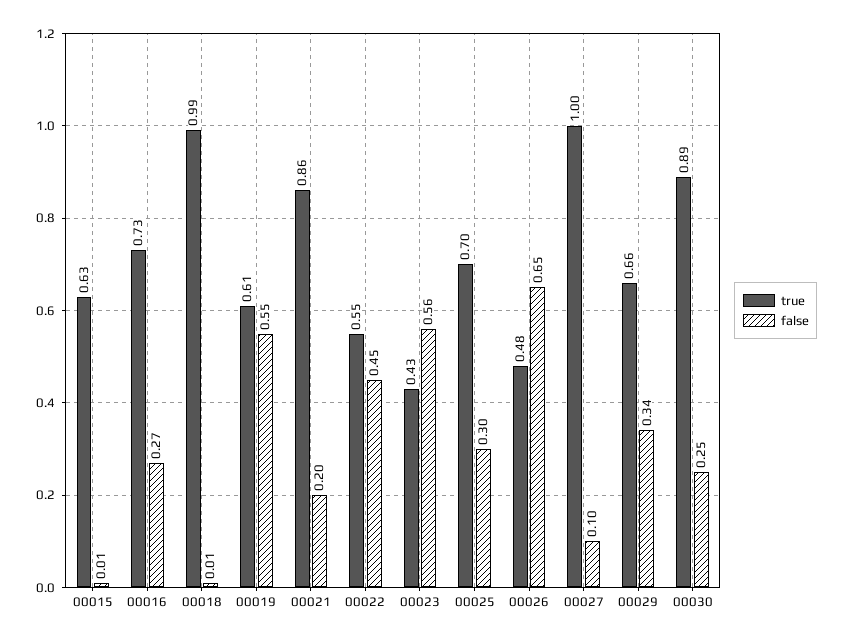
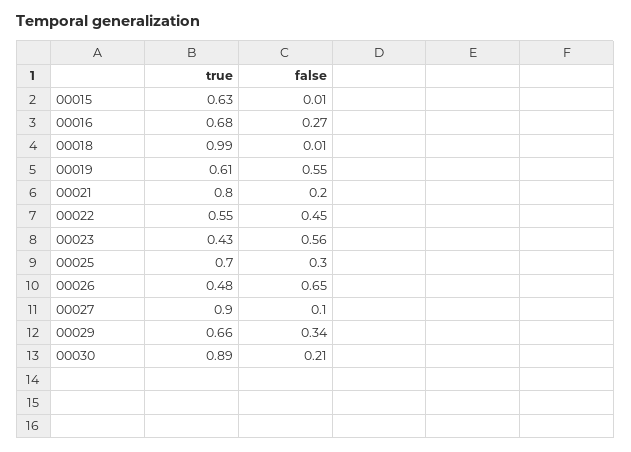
true, 00016: 0.73 -> 0.68
true, 00021: 0.86 -> 0.8
true, 00027: 1 -> 0.9
false, 00030: 0.25 -> 0.21

